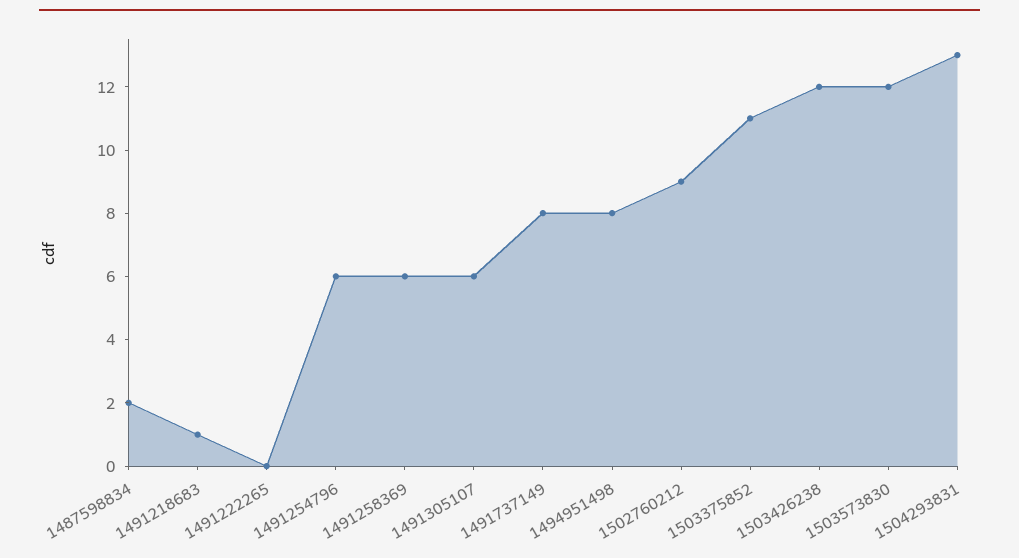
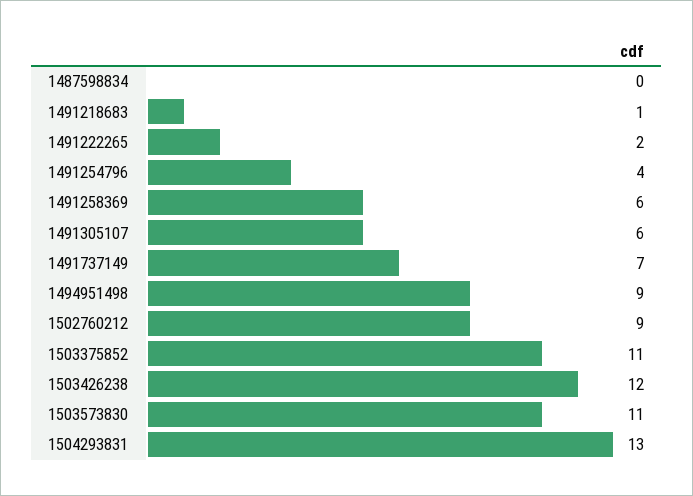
1487598834: 2 -> 0
1491222265: 0 -> 2
1491254796: 6 -> 4
1491737149: 8 -> 7
1494951498: 8 -> 9
1503573830: 12 -> 11

